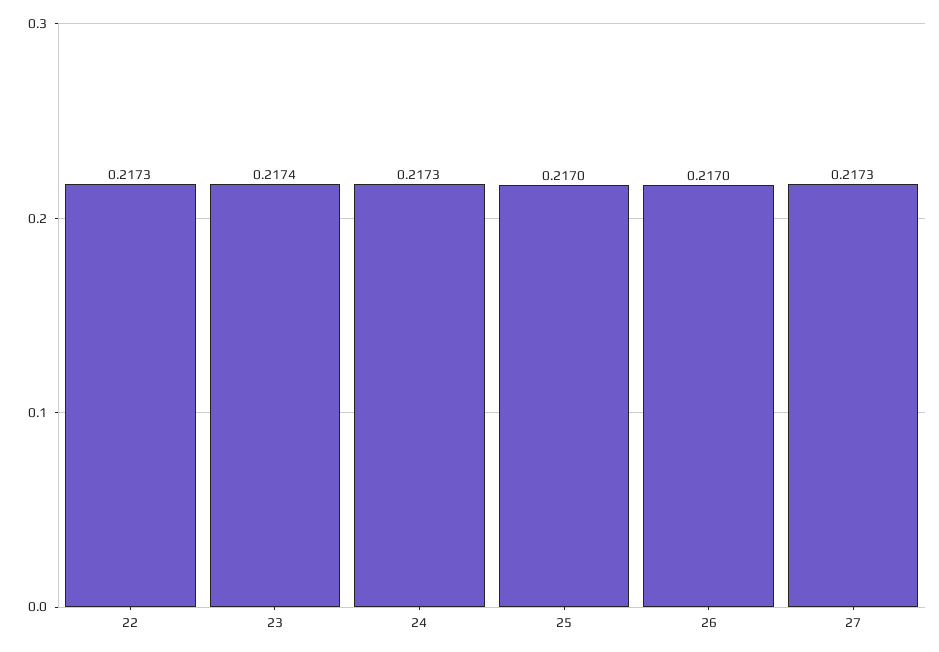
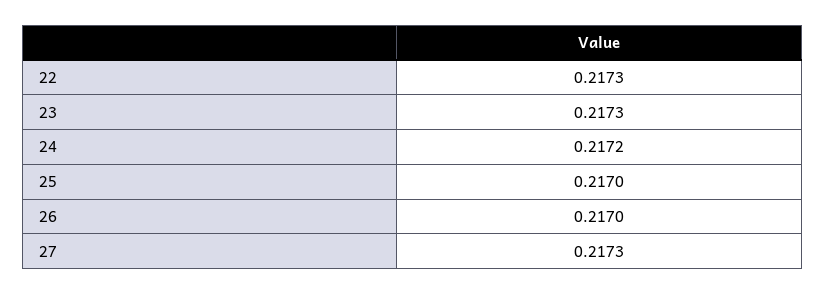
23: 0.2174 -> 0.2173
24: 0.2173 -> 0.2172

